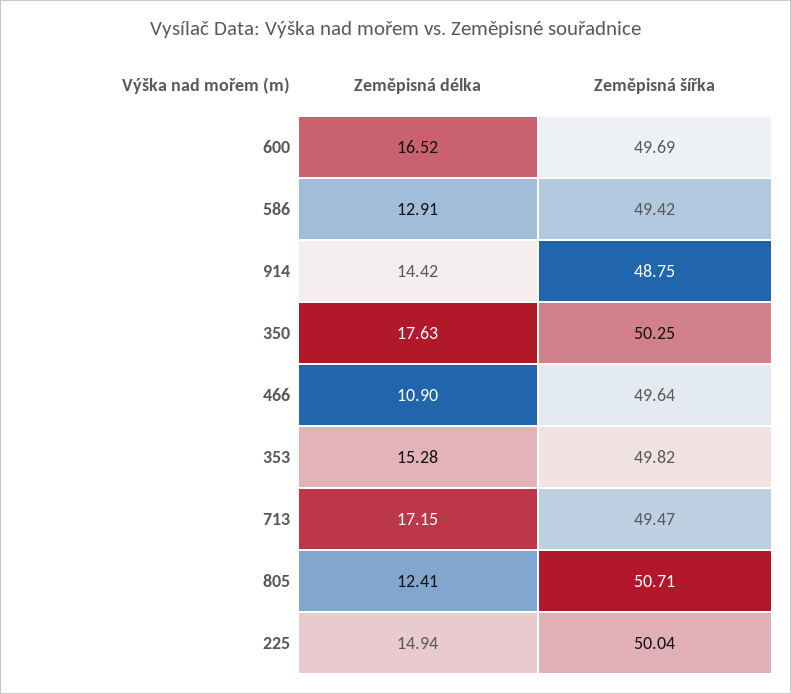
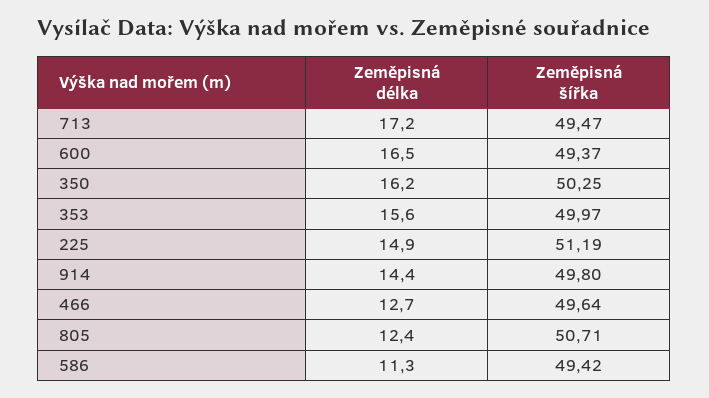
Zeměpisná šířka, 600: 49.69 -> 49.37
Zeměpisná délka, 586: 12.91 -> 11.3
Zeměpisná šířka, 914: 48.75 -> 49.8
Zeměpisná délka, 350: 17.63 -> 16.2
Zeměpisná délka, 466: 10.9 -> 12.7
Zeměpisná délka, 353: 15.28 -> 15.6
Zeměpisná šířka, 353: 49.82 -> 49.97
Zeměpisná šířka, 225: 50.04 -> 51.19

